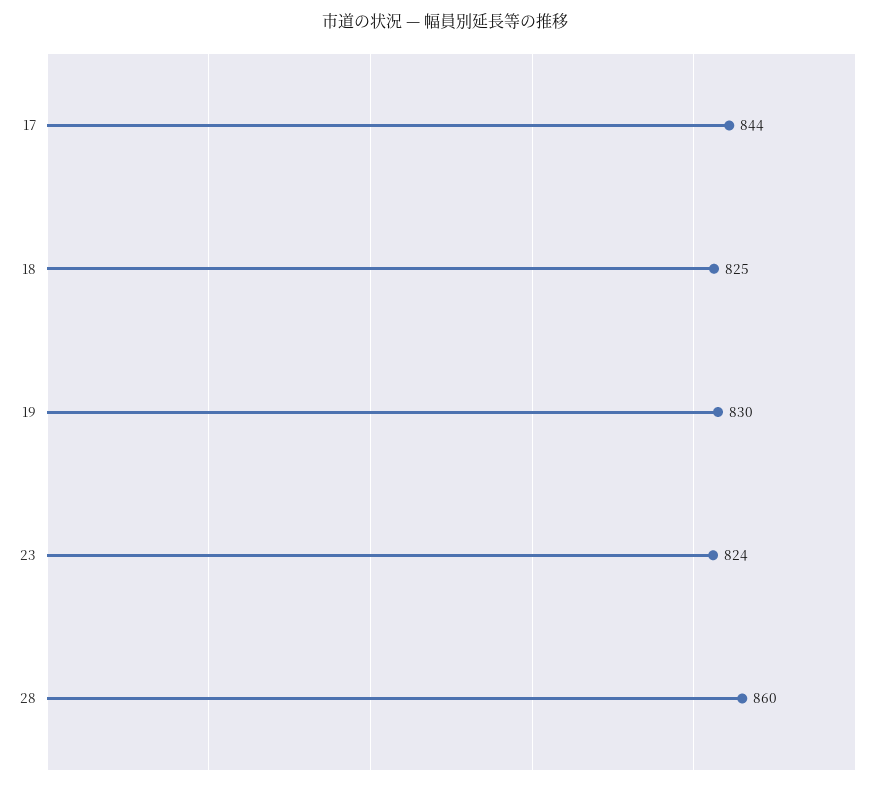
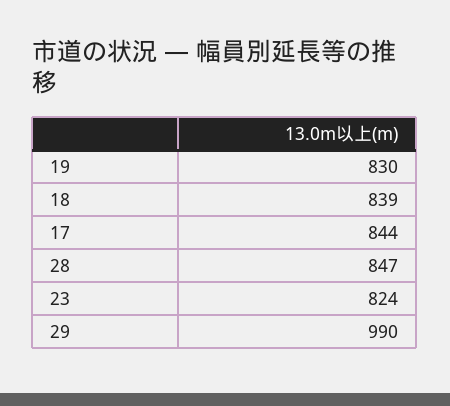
18: 825 -> 839
28: 860 -> 847
29: none -> 990

